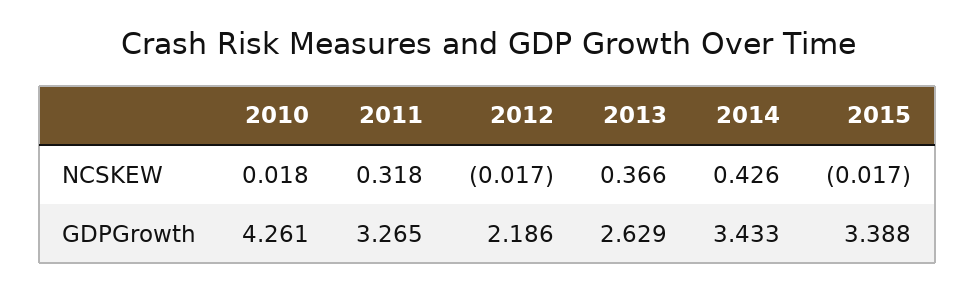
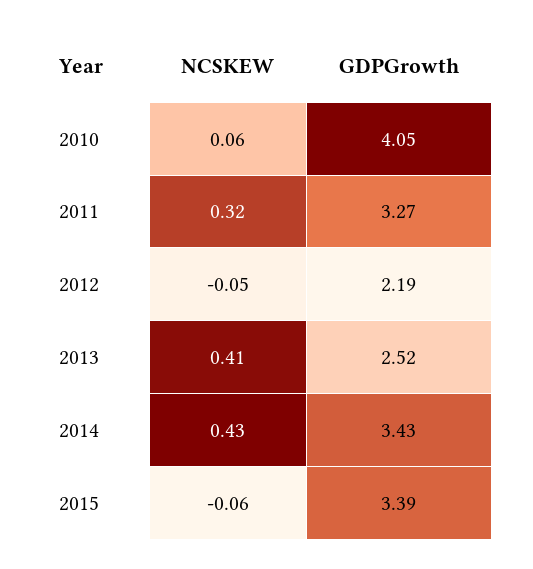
2010, NCSKEW: 0.018 -> 0.06
2012, NCSKEW: -0.017 -> -0.05
2013, NCSKEW: 0.366 -> 0.41
2015, NCSKEW: -0.017 -> -0.06
2010, GDPGrowth: 4.261 -> 4.05
2013, GDPGrowth: 2.629 -> 2.52

